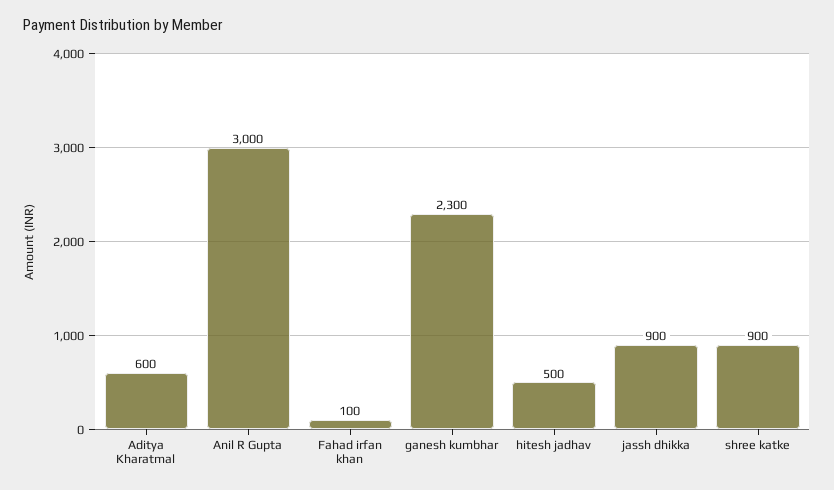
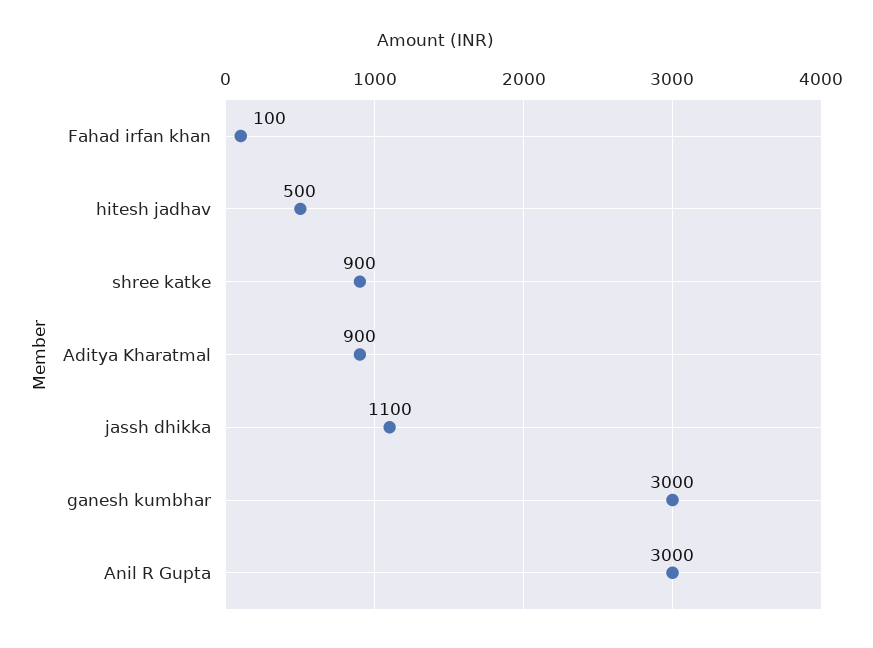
Aditya Kharatmal: 600 -> 900
ganesh kumbhar: 2300 -> 3000
jassh dhikka: 900 -> 1100

